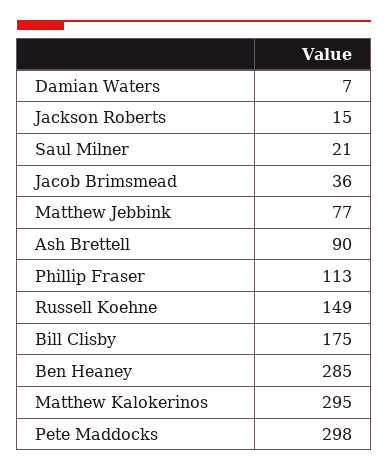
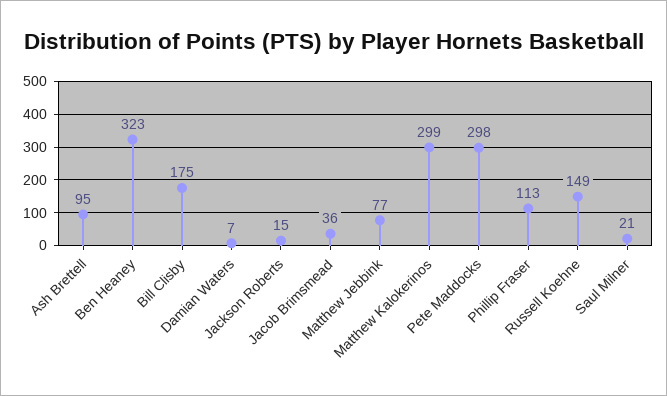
Ash Brettell: 90 -> 95
Ben Heaney: 285 -> 323
Matthew Kalokerinos: 295 -> 299

